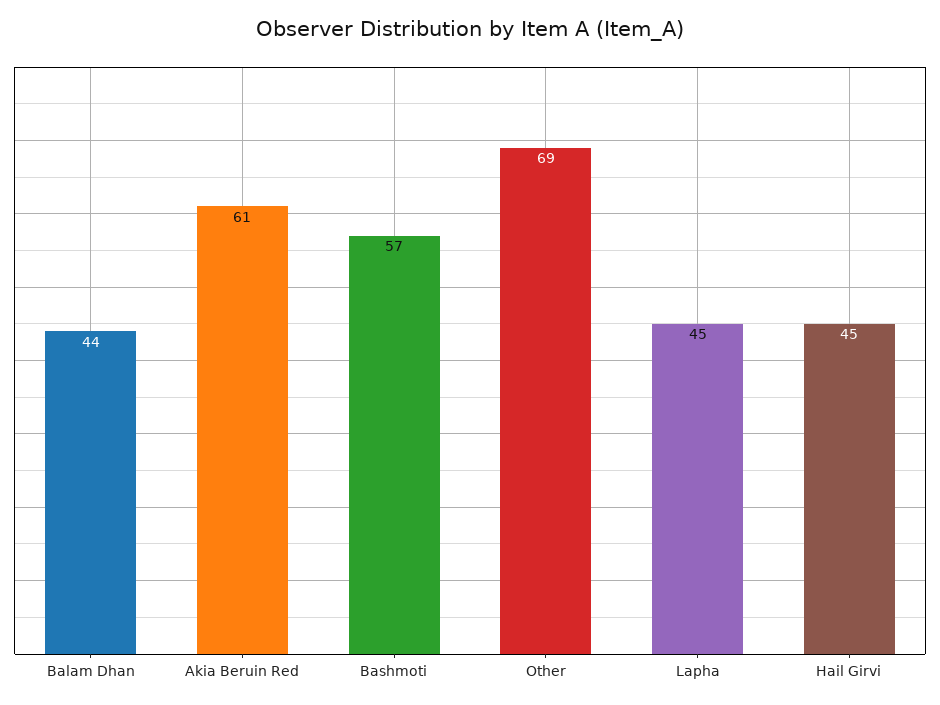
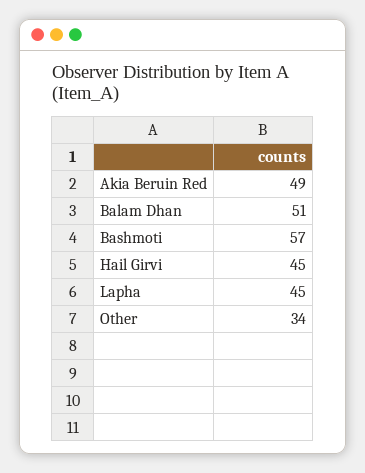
Balam Dhan: 44 -> 51
Akia Beruin Red: 61 -> 49
Other: 69 -> 34

